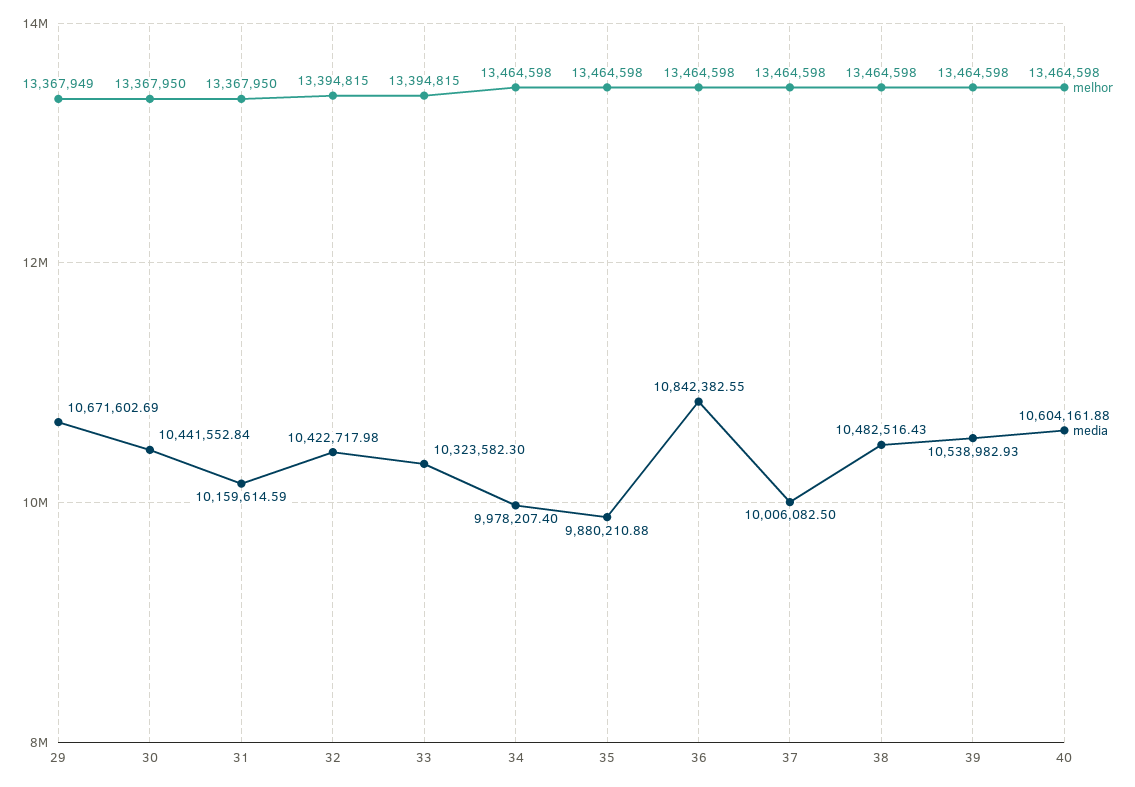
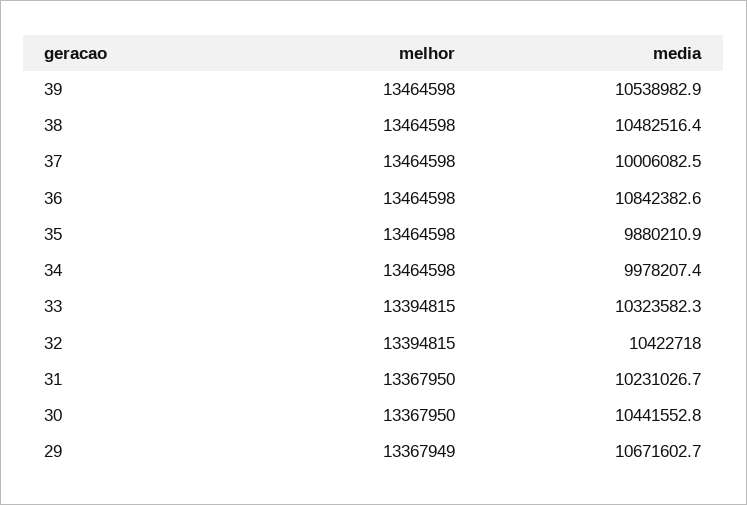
media, 31: 10159614.59 -> 10231026.7
melhor, 40: 13464598 -> none
media, 40: 10604161.88 -> none

